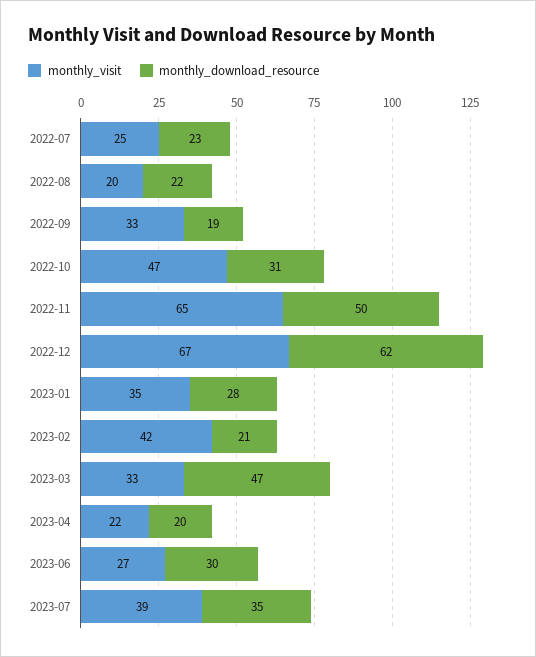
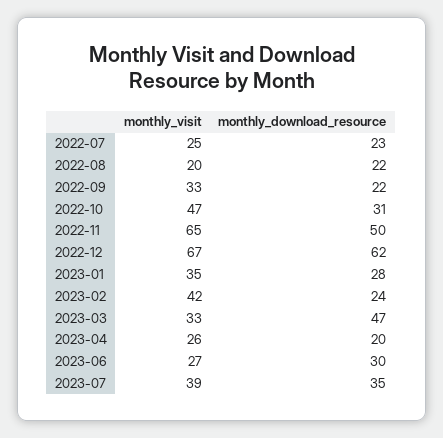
monthly_download_resource, 2022-09: 19 -> 22
monthly_download_resource, 2023-02: 21 -> 24
monthly_visit, 2023-04: 22 -> 26

